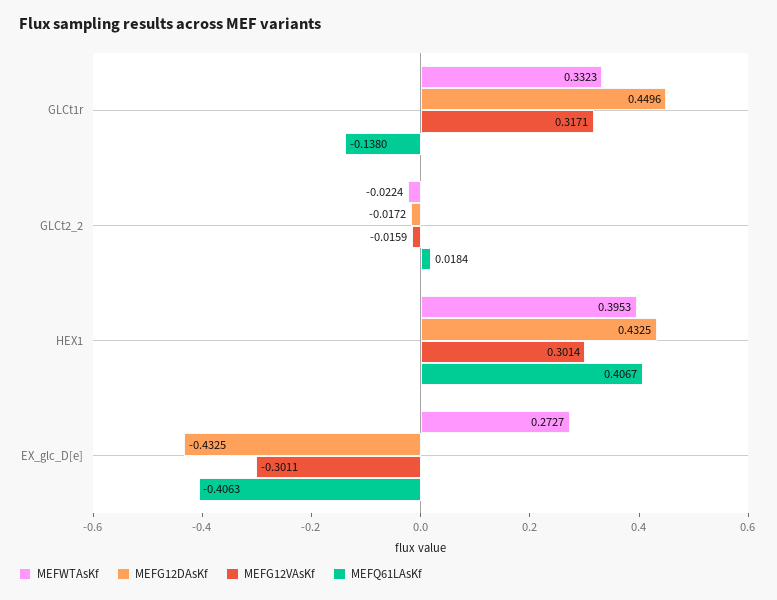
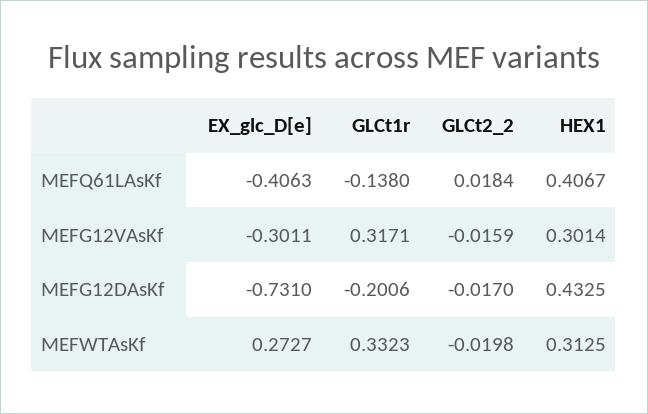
MEFG12DAsKf, GLCt1r: 0.4496 -> -0.2006
MEFWTAsKf, GLCt2_2: -0.0224 -> -0.0198
MEFG12DAsKf, GLCt2_2: -0.0172 -> -0.017
MEFWTAsKf, HEX1: 0.3953 -> 0.3125
MEFG12DAsKf, EX_glc_D[e]: -0.4325 -> -0.731

